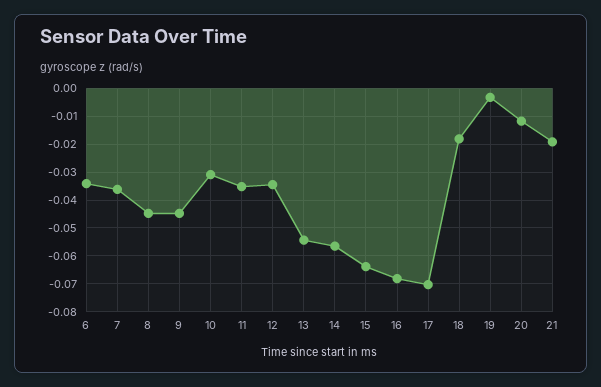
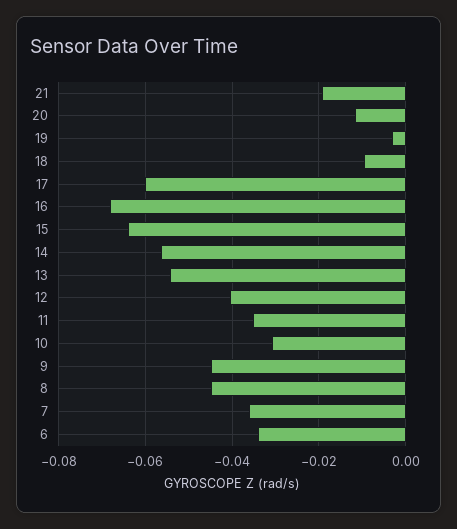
12: -0.035 -> -0.04
17: -0.07 -> -0.06
18: -0.0175 -> -0.01

